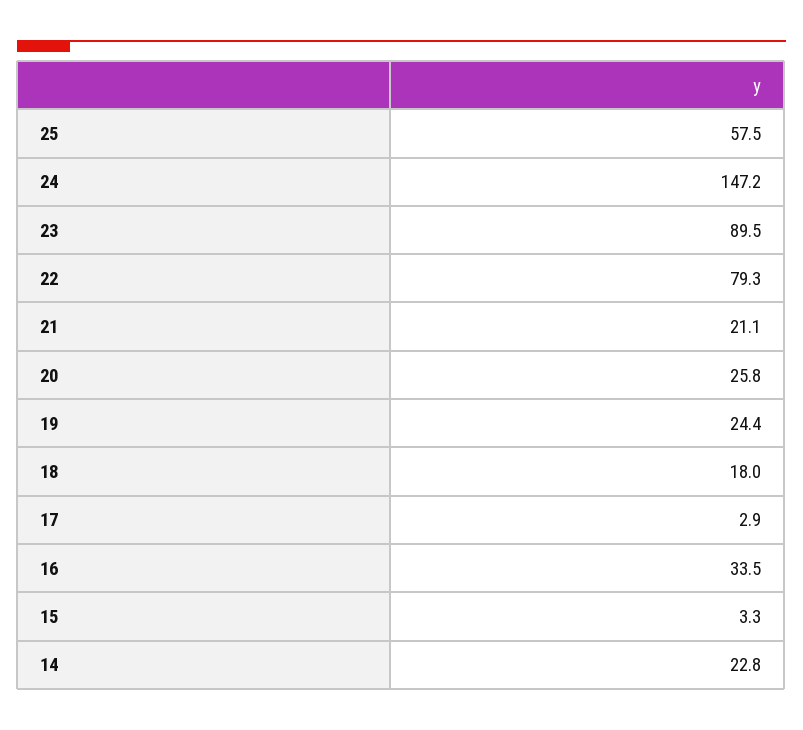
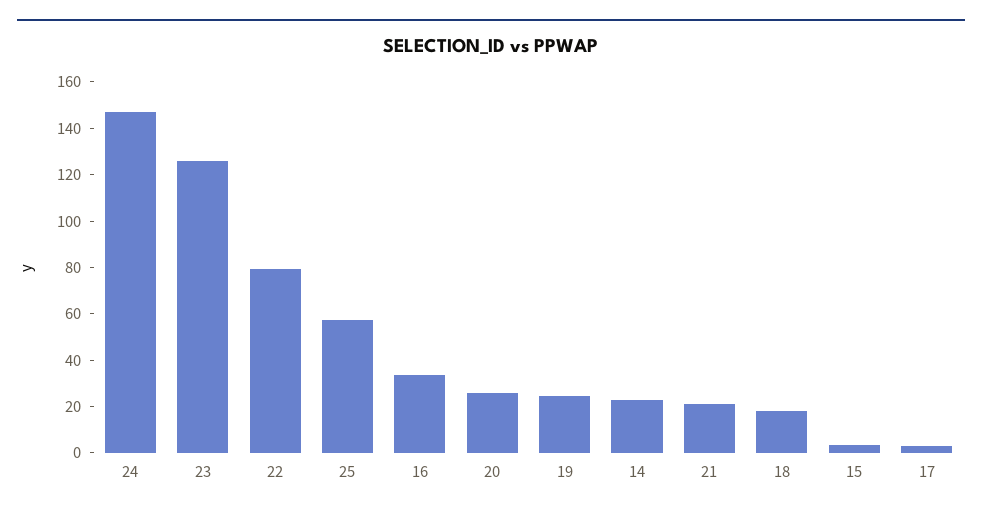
23: 89.5 -> 125

